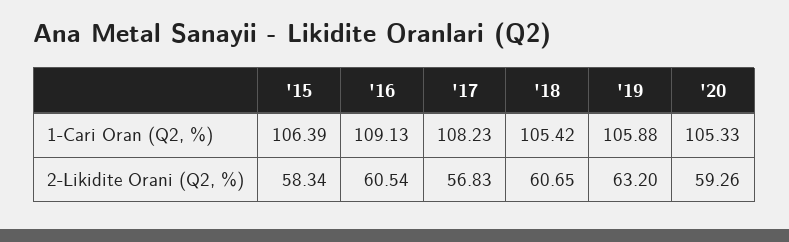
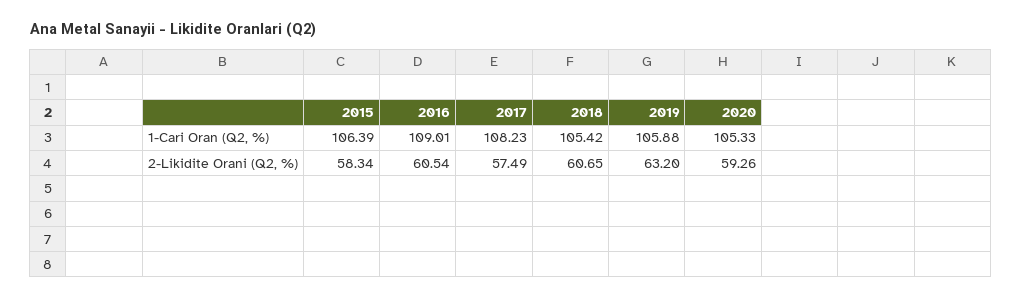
'16, 1-Cari Oran (Q2, %): 109.13 -> 109.01
'17, 2-Likidite Orani (Q2, %): 56.83 -> 57.49

